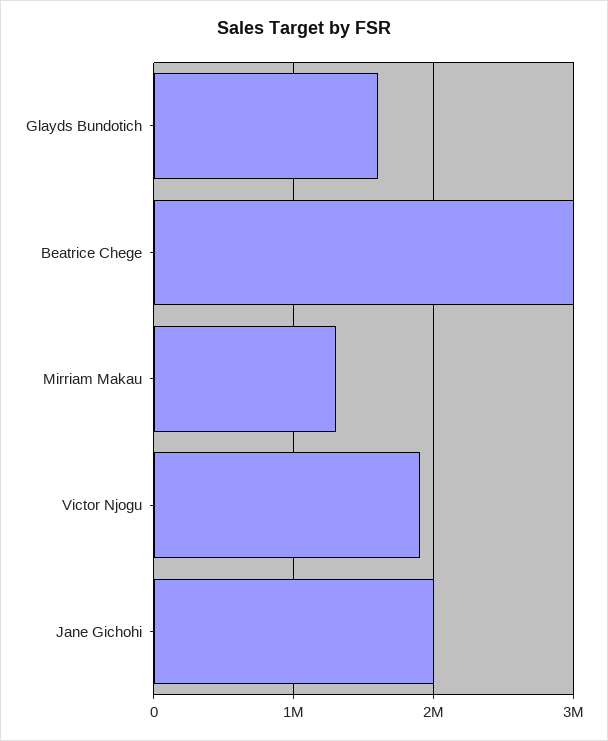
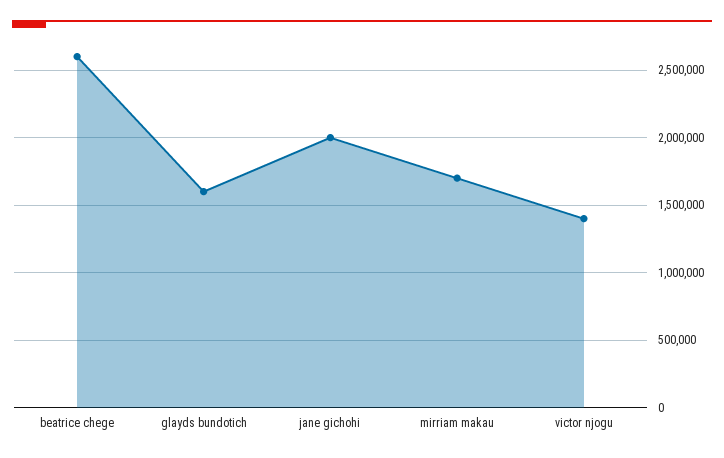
Beatrice Chege: 3000000 -> 2600000
Mirriam Makau: 1300000 -> 1700000
Victor Njogu: 1900000 -> 1400000

